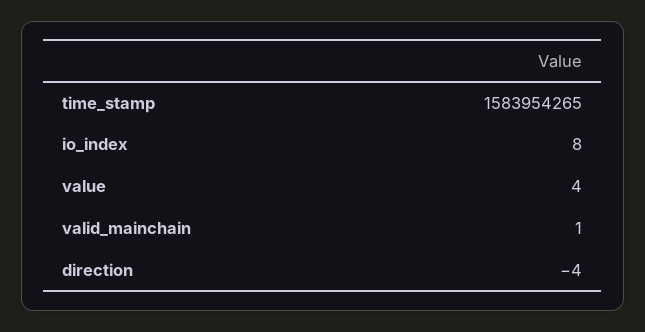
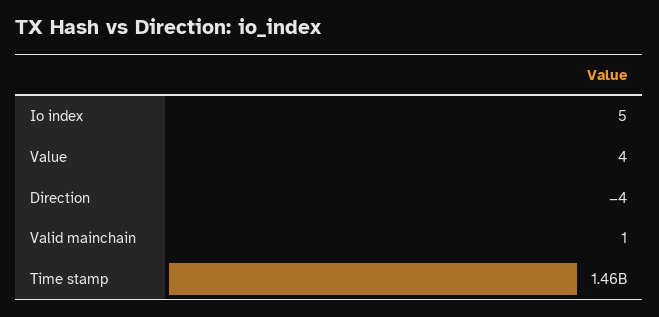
time_stamp: 1583954265 -> 1460000000
io_index: 8 -> 5

